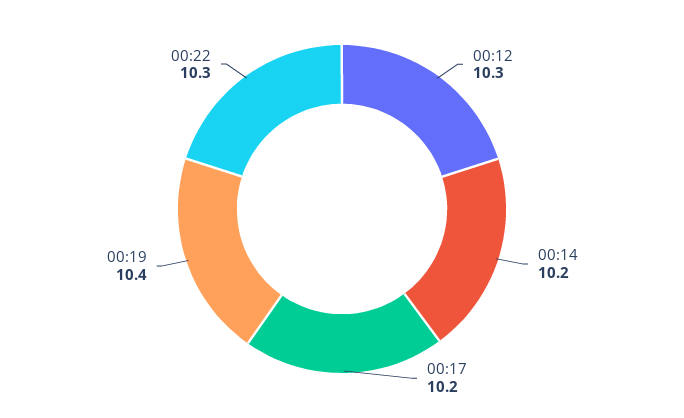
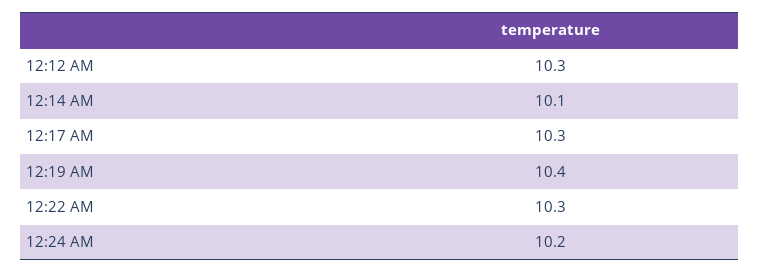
00:14: 10.2 -> 10.1
00:17: 10.2 -> 10.3
12:24 AM: none -> 10.2

